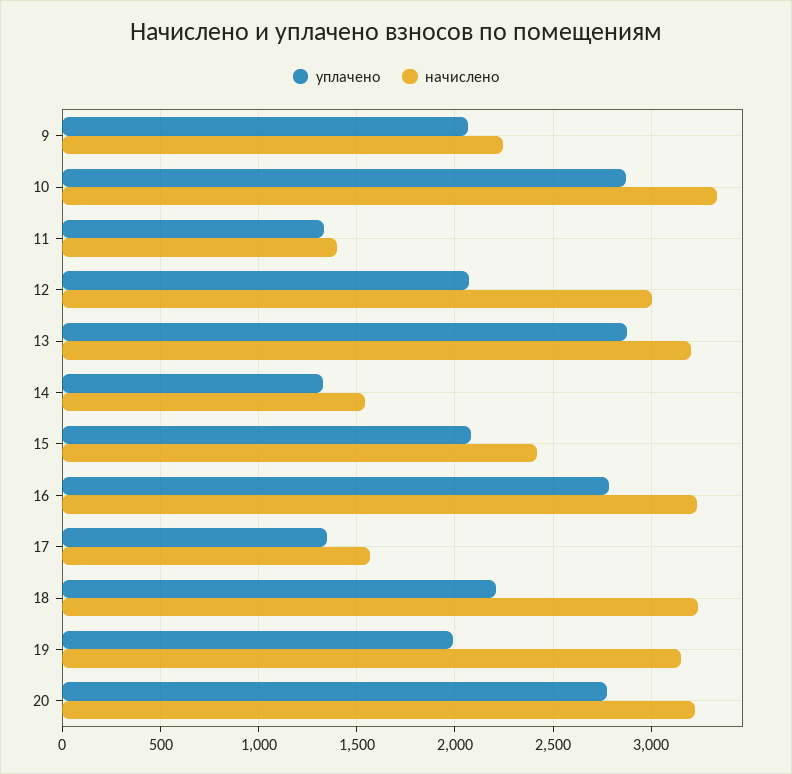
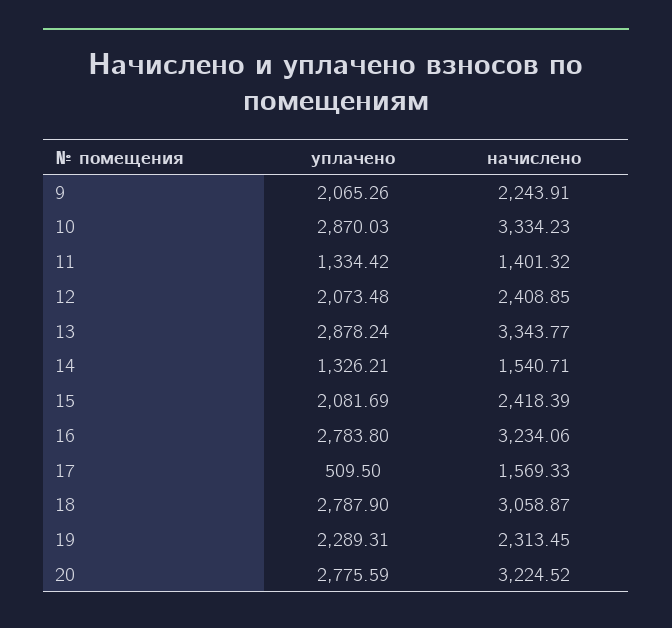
начислено, 12: 3000 -> 2408.85
начислено, 13: 3200 -> 3343.77
уплачено, 17: 1350 -> 509.5
уплачено, 18: 2200 -> 2787.9
начислено, 18: 3250 -> 3058.87
уплачено, 19: 2000 -> 2289.31
начислено, 19: 3150 -> 2313.45

